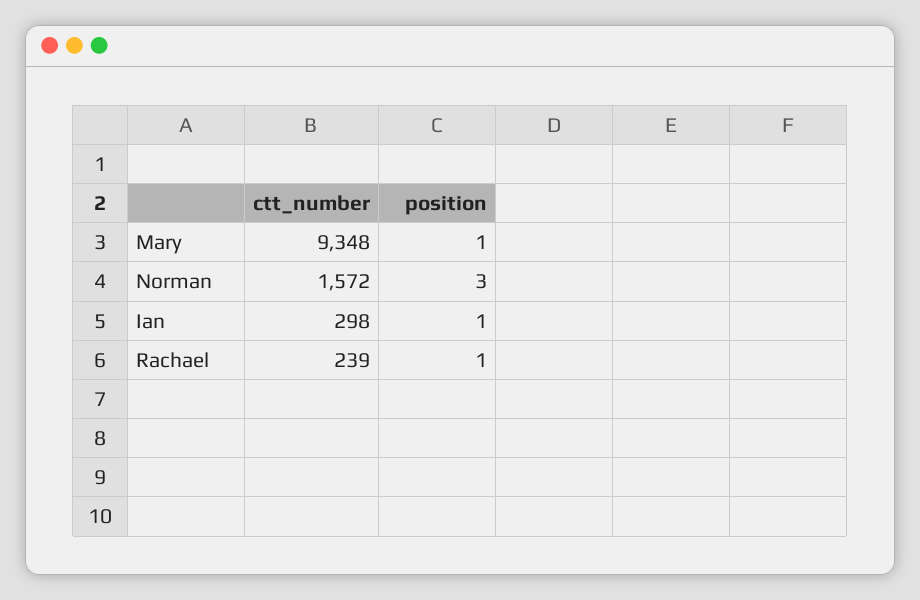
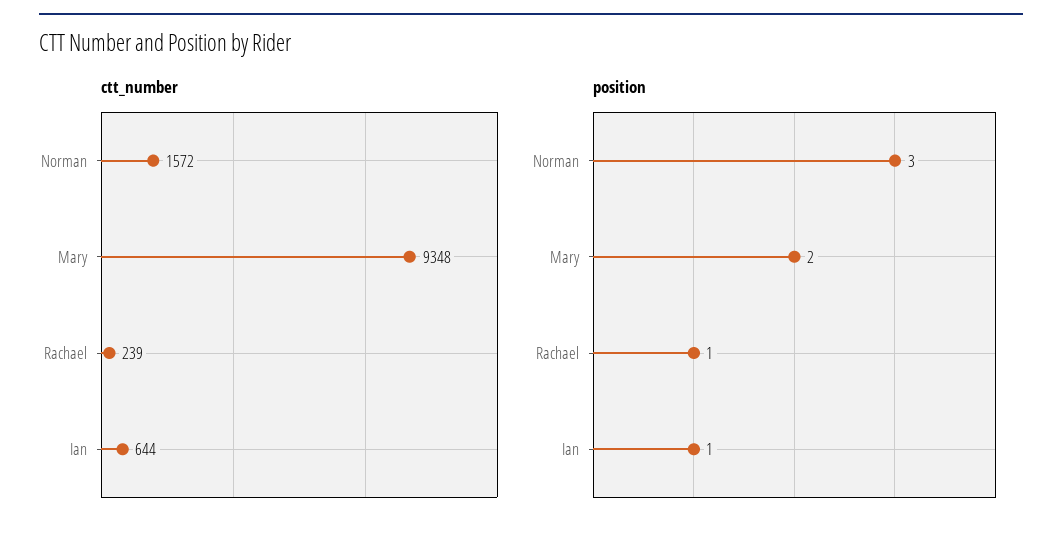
position, Mary: 1 -> 2
ctt_number, Ian: 298 -> 644

